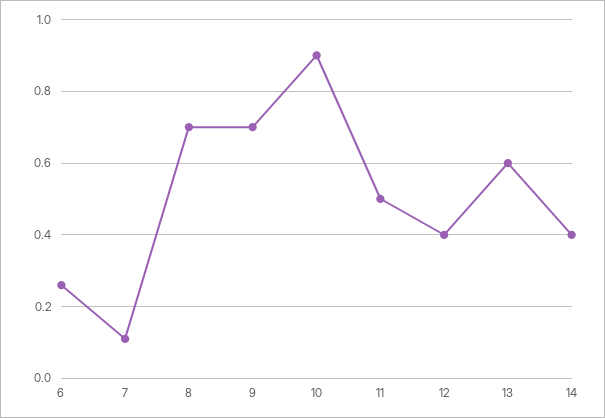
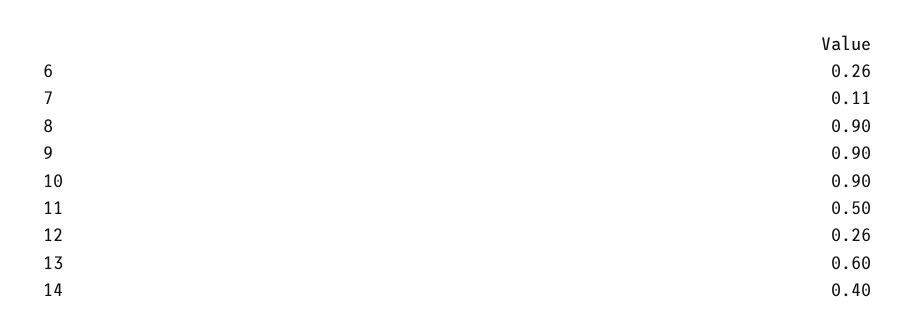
8: 0.7 -> 0.9
9: 0.7 -> 0.9
12: 0.4 -> 0.26

